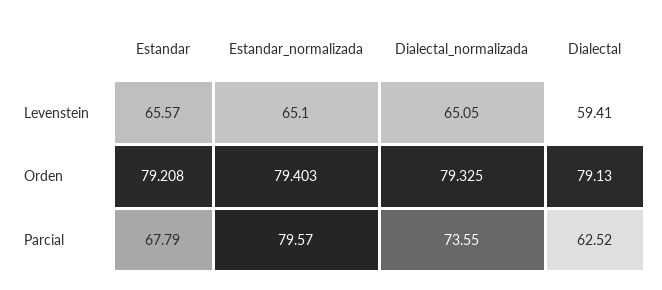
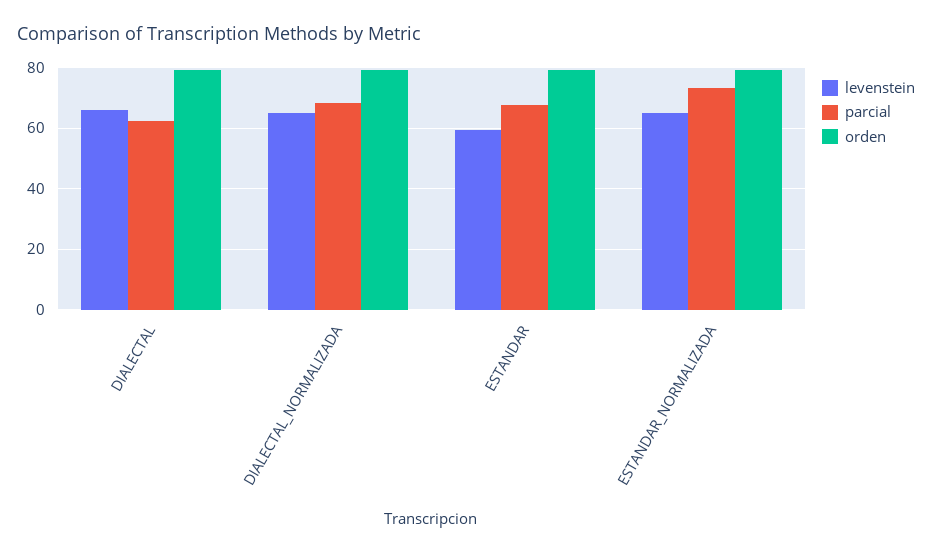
Levenstein, Estandar: 65.57 -> 60
Levenstein, Dialectal: 59.41 -> 66
Parcial, Estandar_normalizada: 79.57 -> 74
Parcial, Dialectal_normalizada: 73.55 -> 68

